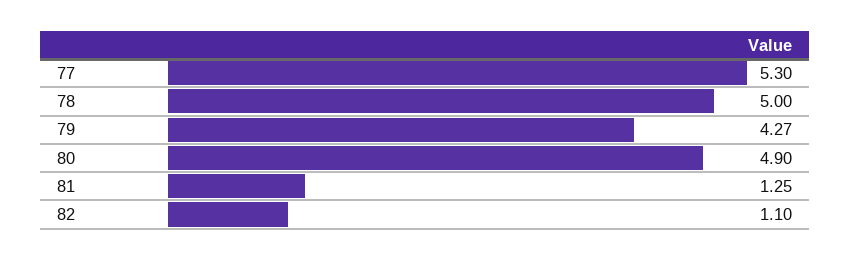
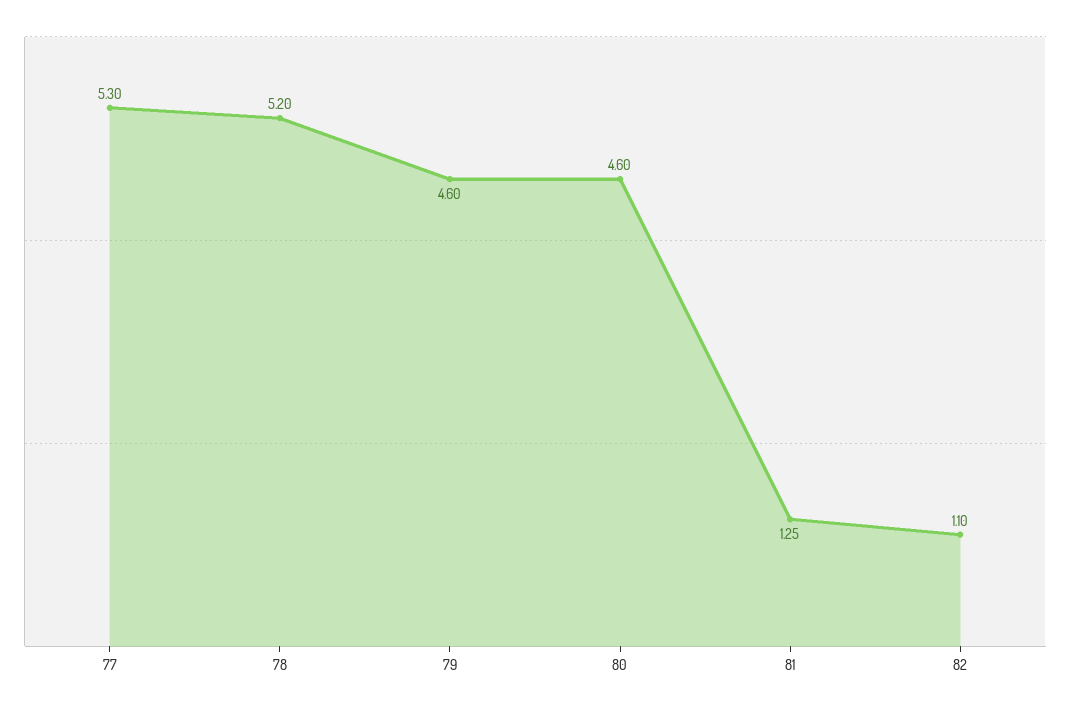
78: 5 -> 5.2
79: 4.27 -> 4.6
80: 4.9 -> 4.6

